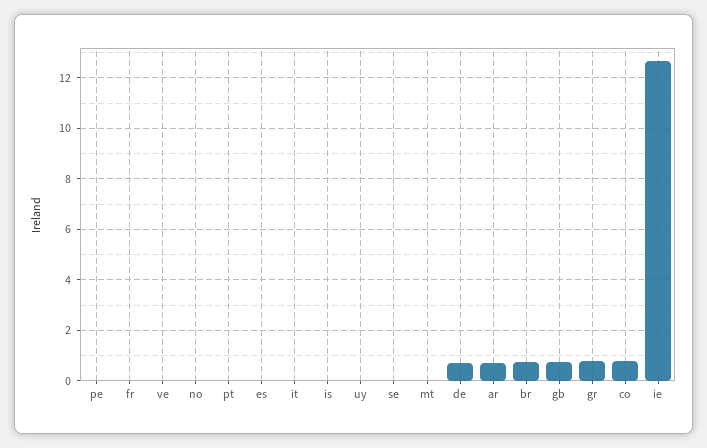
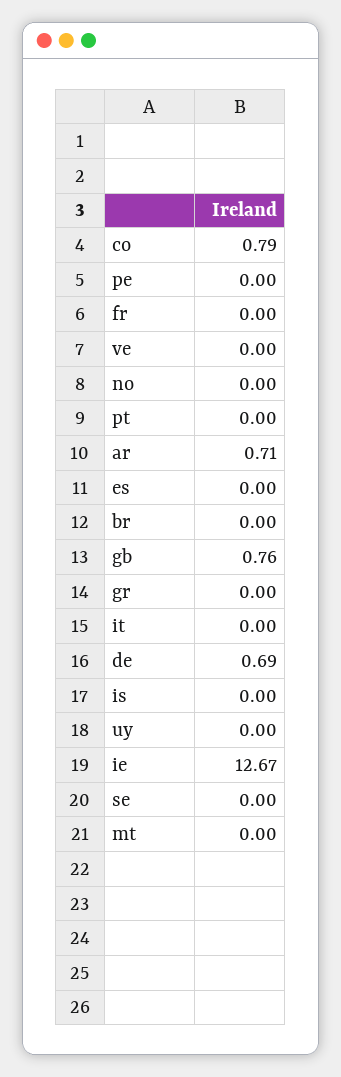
br: 0.75 -> 0
gr: 0.75 -> 0

